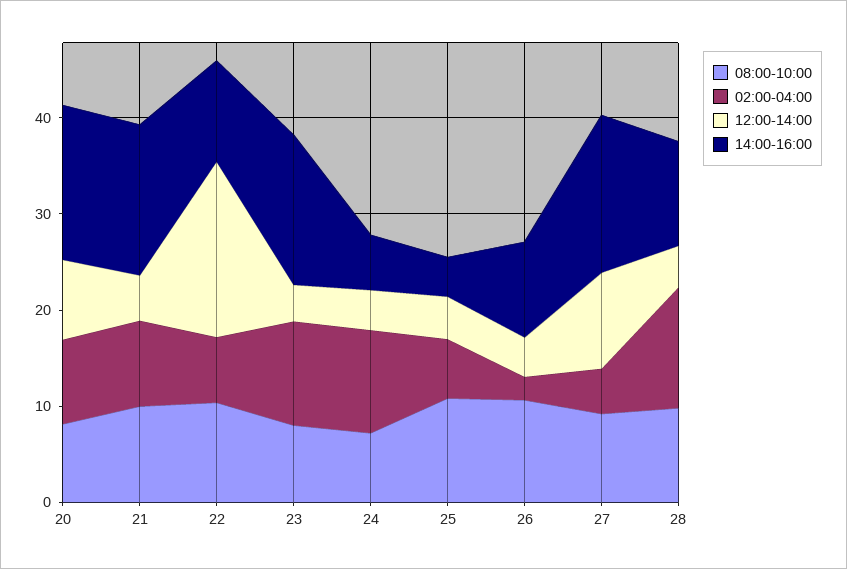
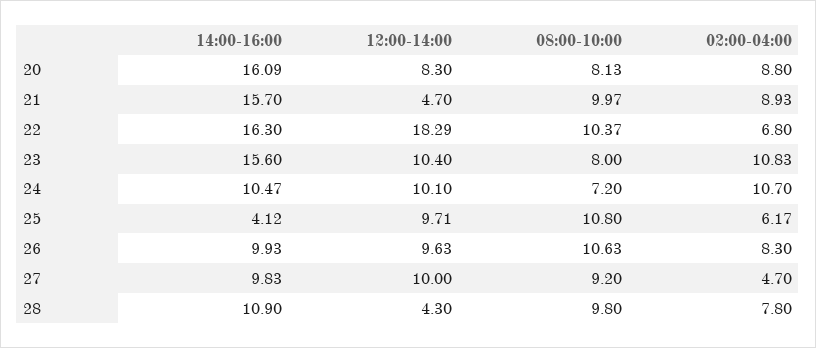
14:00-16:00, 22: 10 -> 16.3
12:00-14:00, 23: 4 -> 10.4
12:00-14:00, 24: 4 -> 10.1
14:00-16:00, 24: 6 -> 10.47
12:00-14:00, 25: 4 -> 9.71
02:00-04:00, 26: 2 -> 8.3
12:00-14:00, 26: 4 -> 9.63
14:00-16:00, 27: 16 -> 9.83
02:00-04:00, 28: 12 -> 7.8

